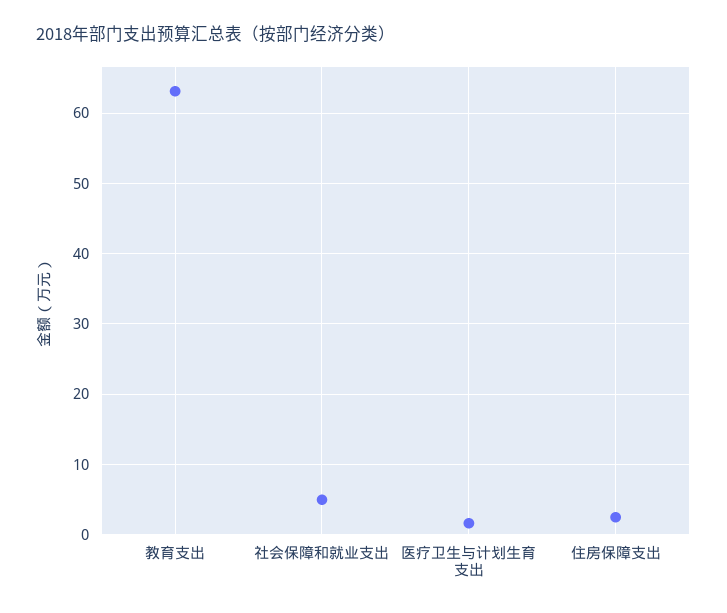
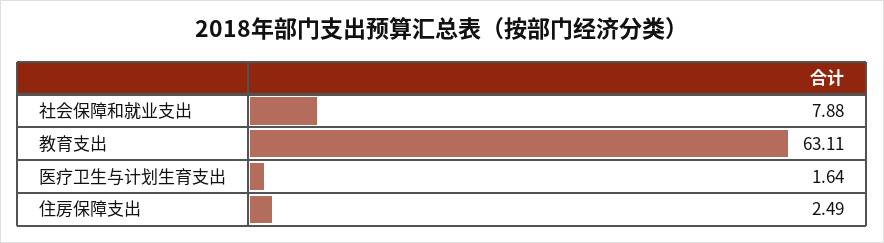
社会保障和就业支出: 5 -> 7.88

